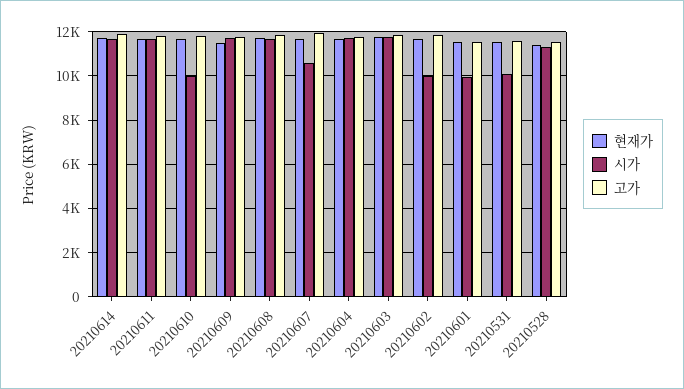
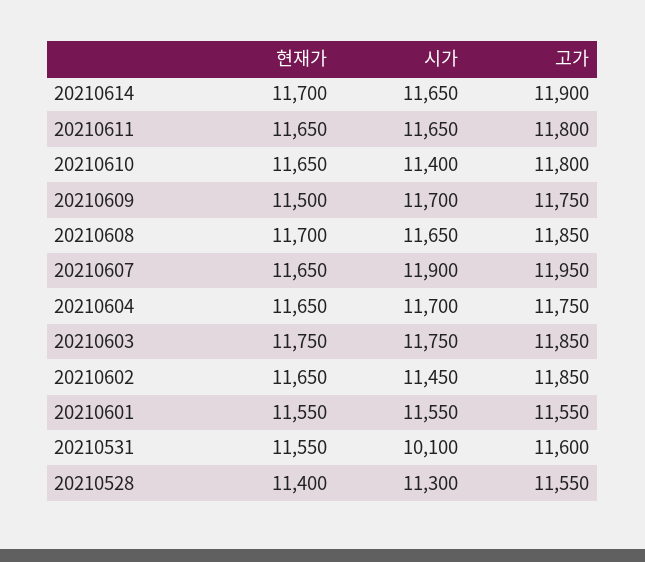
시가, 20210610: 10000 -> 11400
시가, 20210607: 10500 -> 11900
시가, 20210602: 10000 -> 11450
시가, 20210601: 10000 -> 11550

